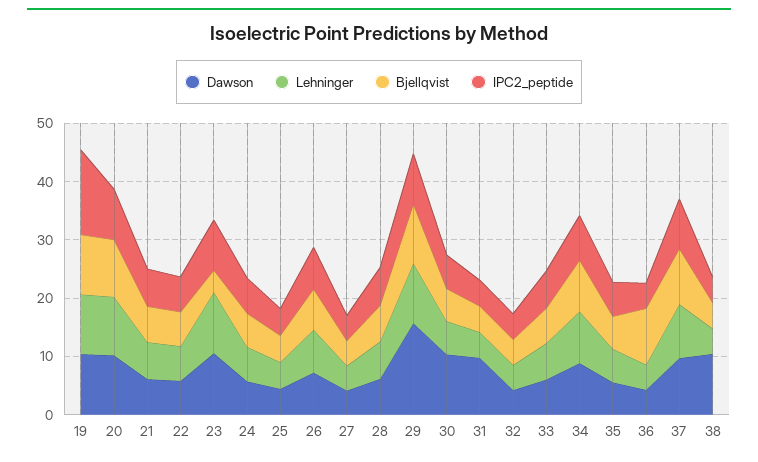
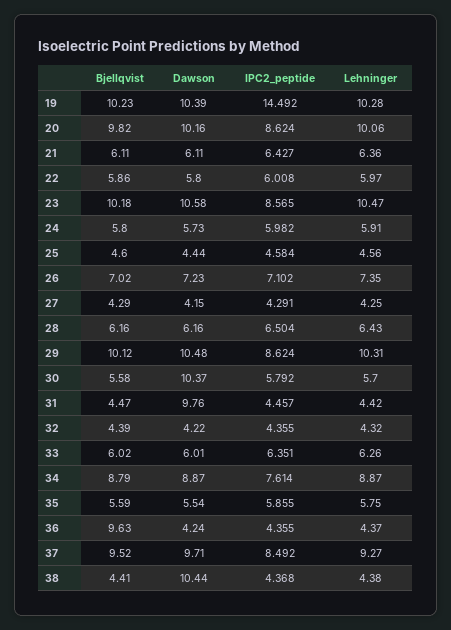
Bjellqvist, 23: 4 -> 10.18
Dawson, 29: 16 -> 10.48

